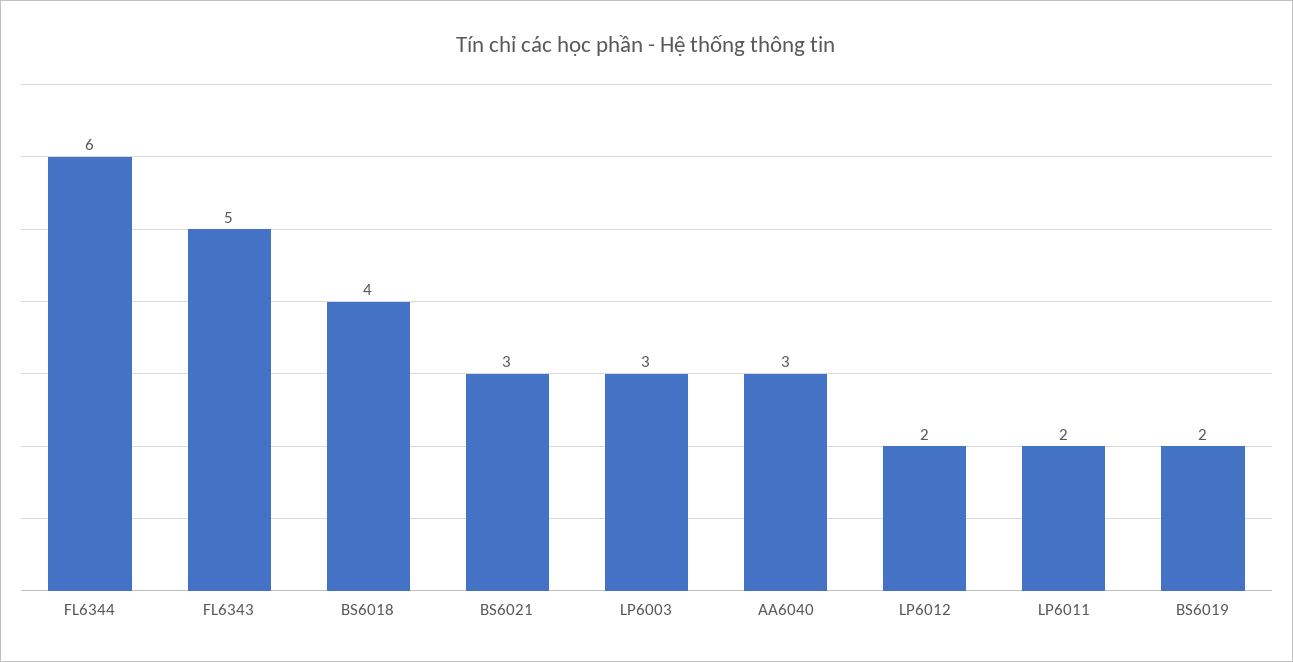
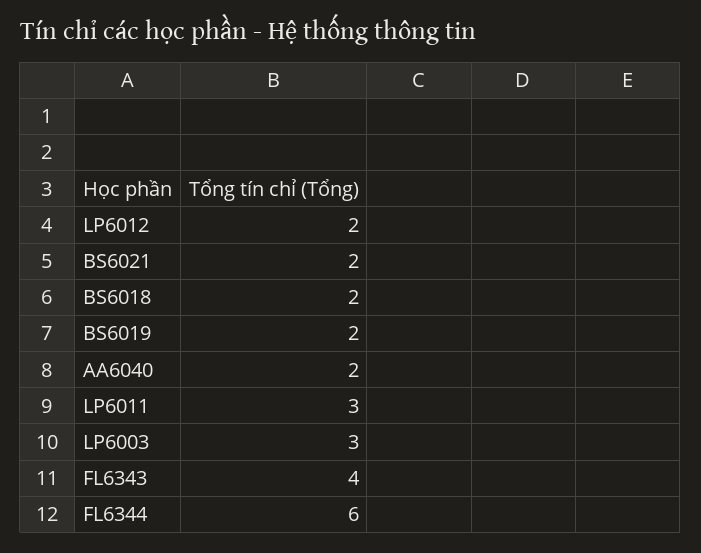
FL6343: 5 -> 4
BS6018: 4 -> 2
BS6021: 3 -> 2
AA6040: 3 -> 2
LP6011: 2 -> 3

